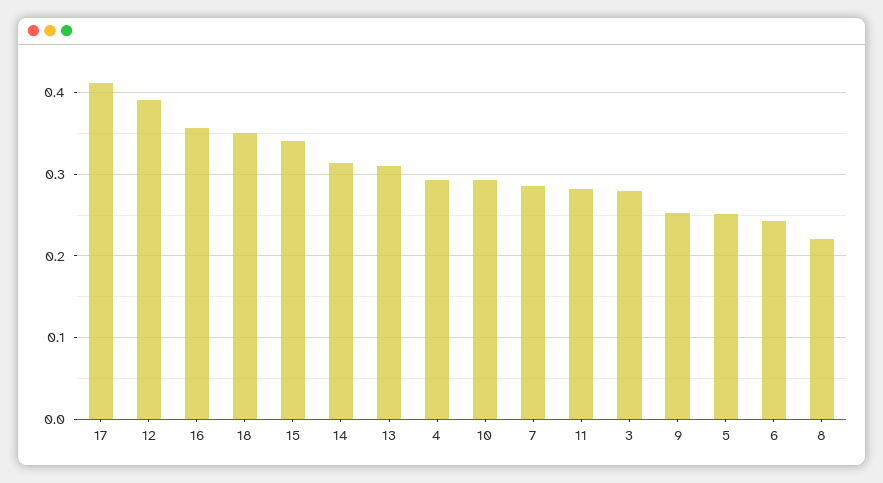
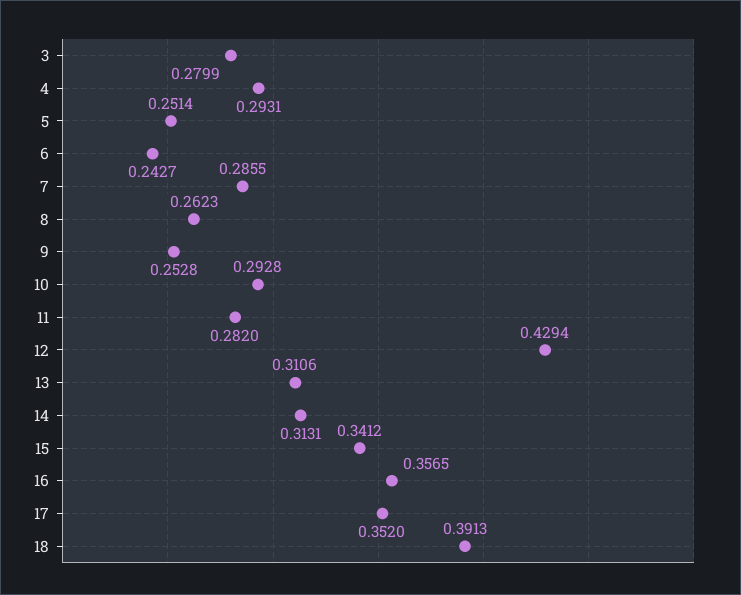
17: 0.41 -> 0.352
12: 0.39 -> 0.4294
18: 0.35 -> 0.3913
8: 0.22 -> 0.2623

